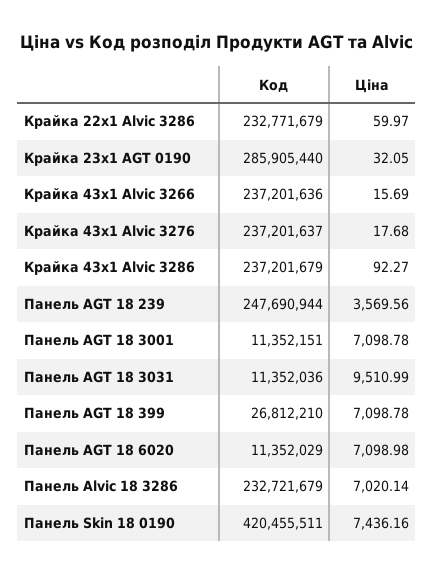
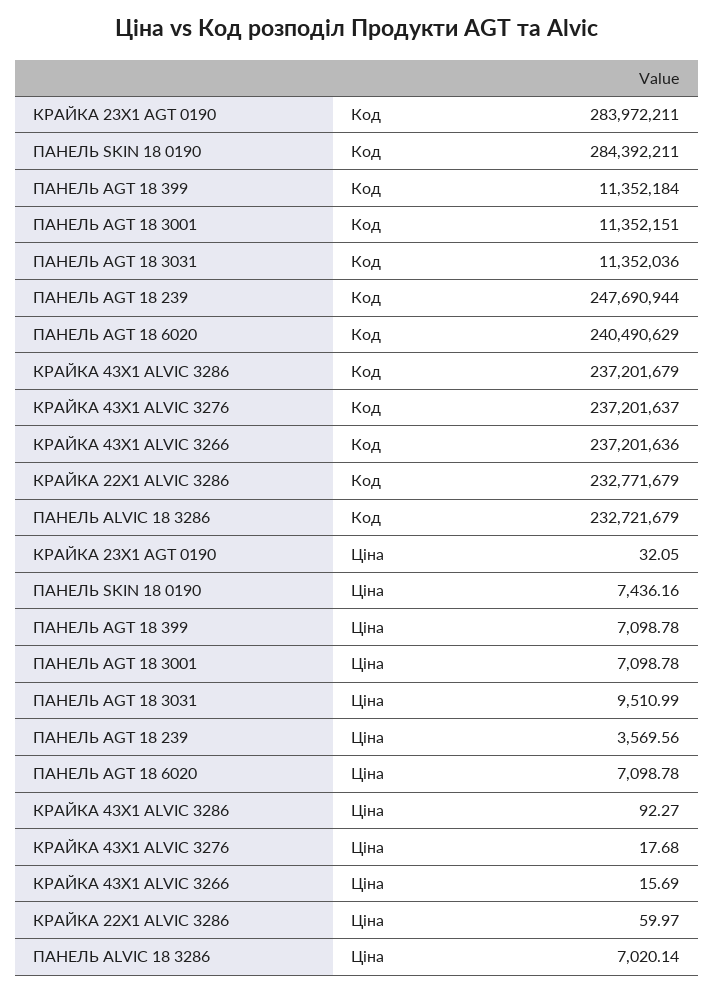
Код, Крайка 23x1 AGT 0190: 285905440 -> 283972211
Код, Панель AGT 18 399: 26812210 -> 11352184
Код, Панель AGT 18 6020: 11352029 -> 240490629
Ціна, Панель AGT 18 6020: 7098.98 -> 7098.78
Код, Панель Skin 18 0190: 420455511 -> 284392211

